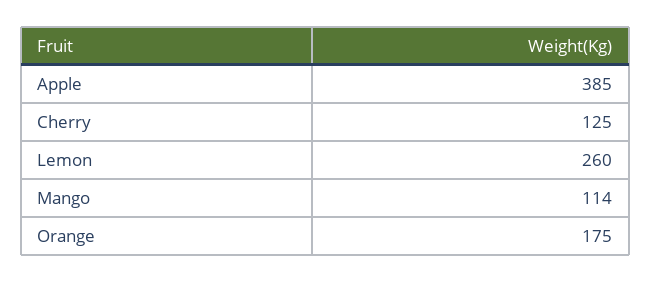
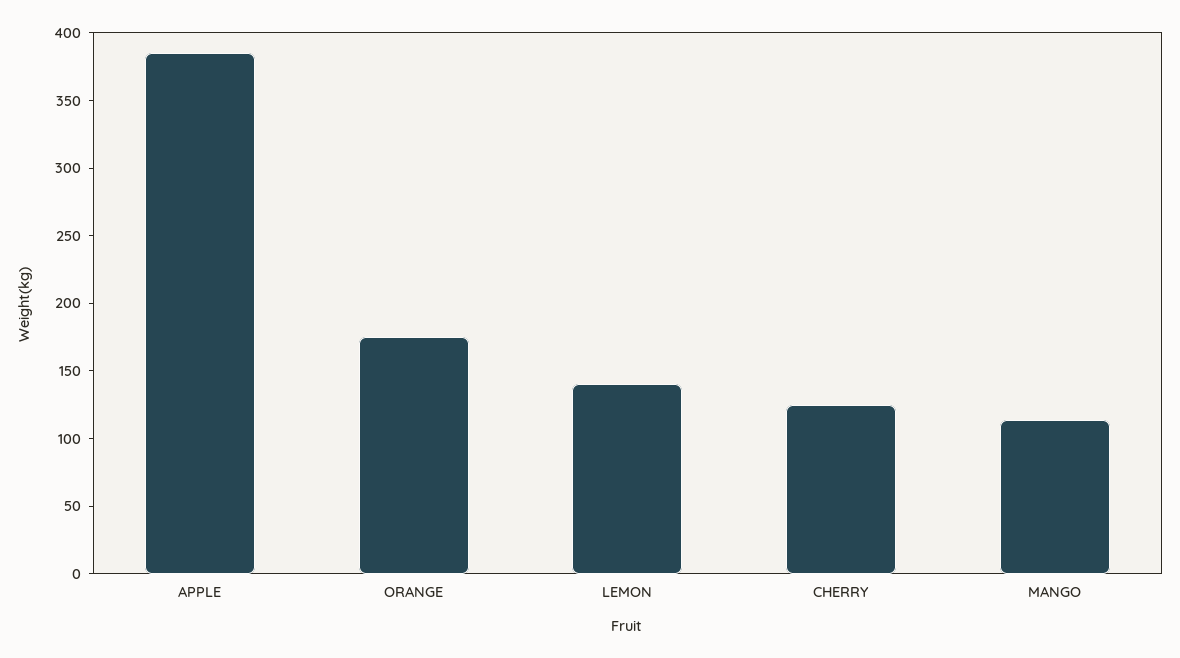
Lemon: 260 -> 140

